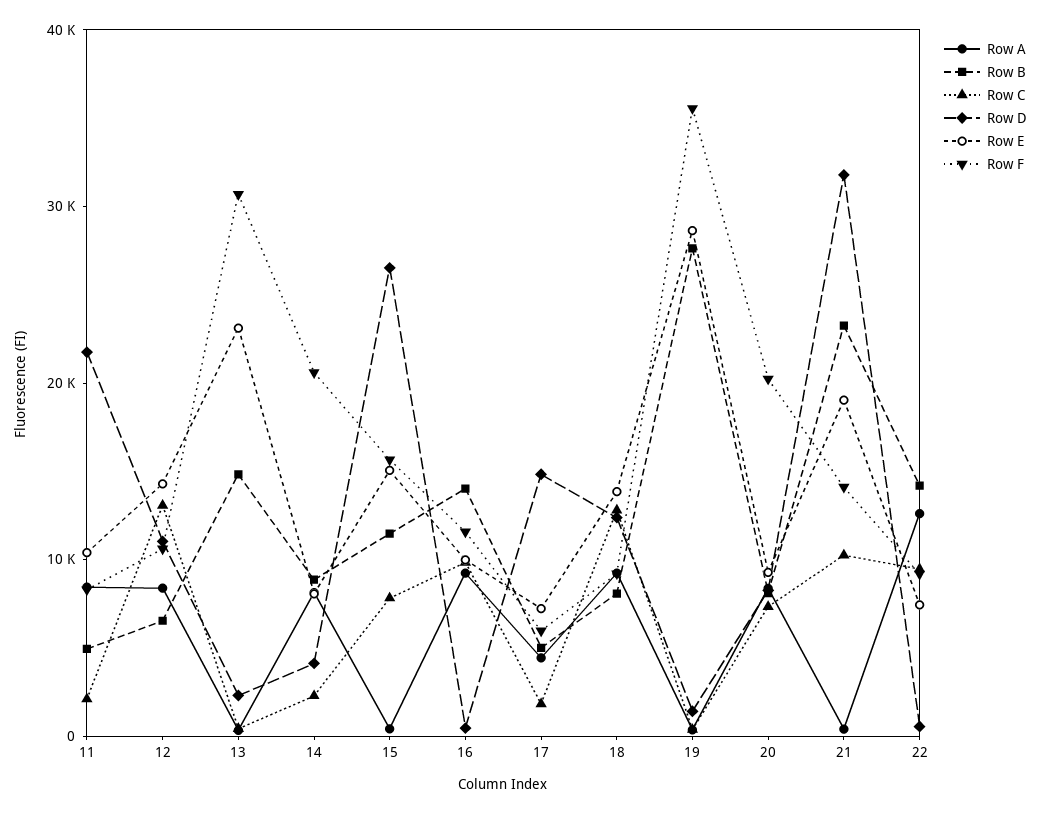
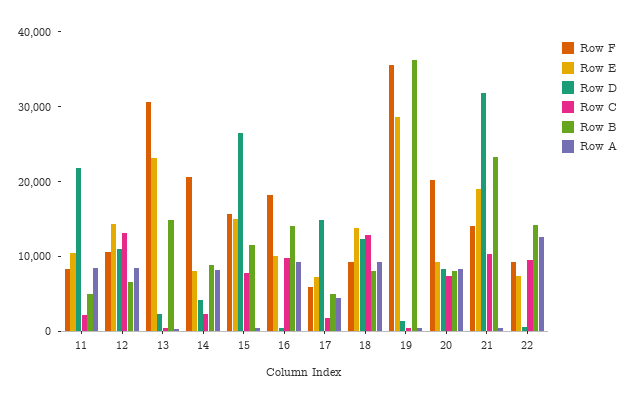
Row F, 16: 12000 -> 18000
Row B, 19: 28000 -> 36000

